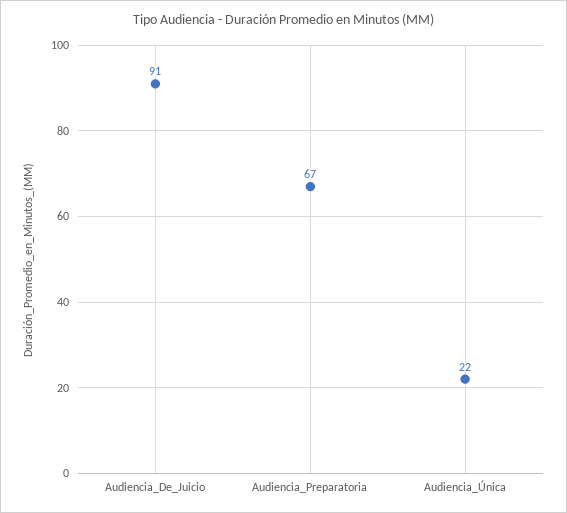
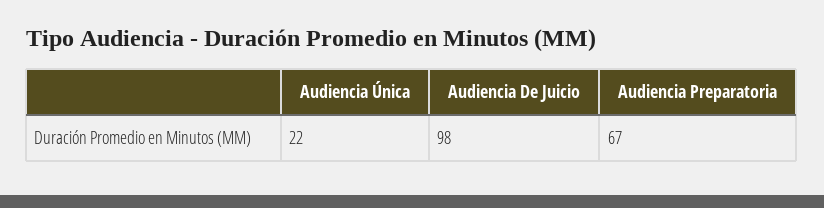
Audiencia_De_Juicio: 91 -> 98

